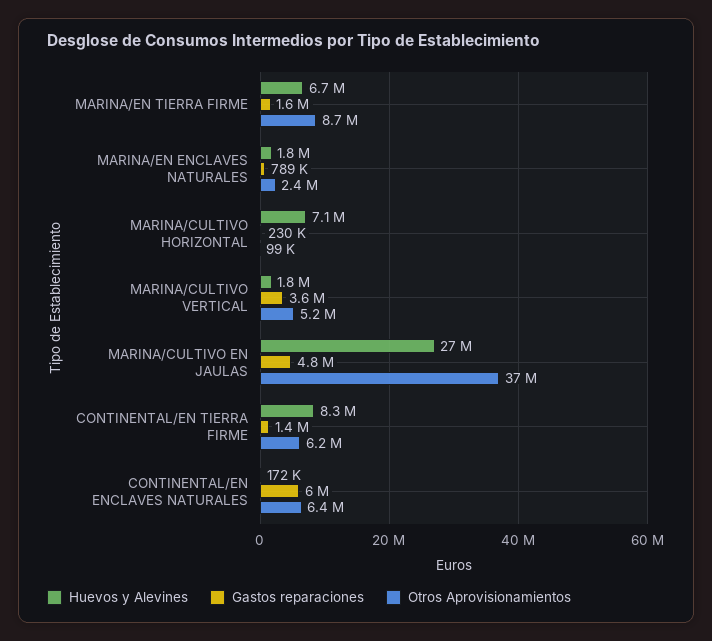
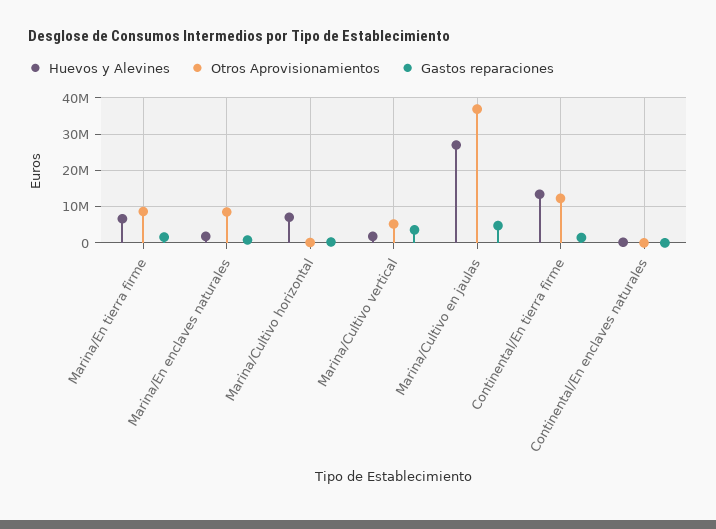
Otros Aprovisionamientos, MARINA/EN ENCLAVES NATURALES: 2400000 -> 8000000
Huevos y Alevines, CONTINENTAL/EN TIERRA FIRME: 8300000 -> 14000000
Otros Aprovisionamientos, CONTINENTAL/EN TIERRA FIRME: 6200000 -> 12000000
Gastos reparaciones, CONTINENTAL/EN ENCLAVES NATURALES: 6000000 -> 0
Otros Aprovisionamientos, CONTINENTAL/EN ENCLAVES NATURALES: 6400000 -> 0

